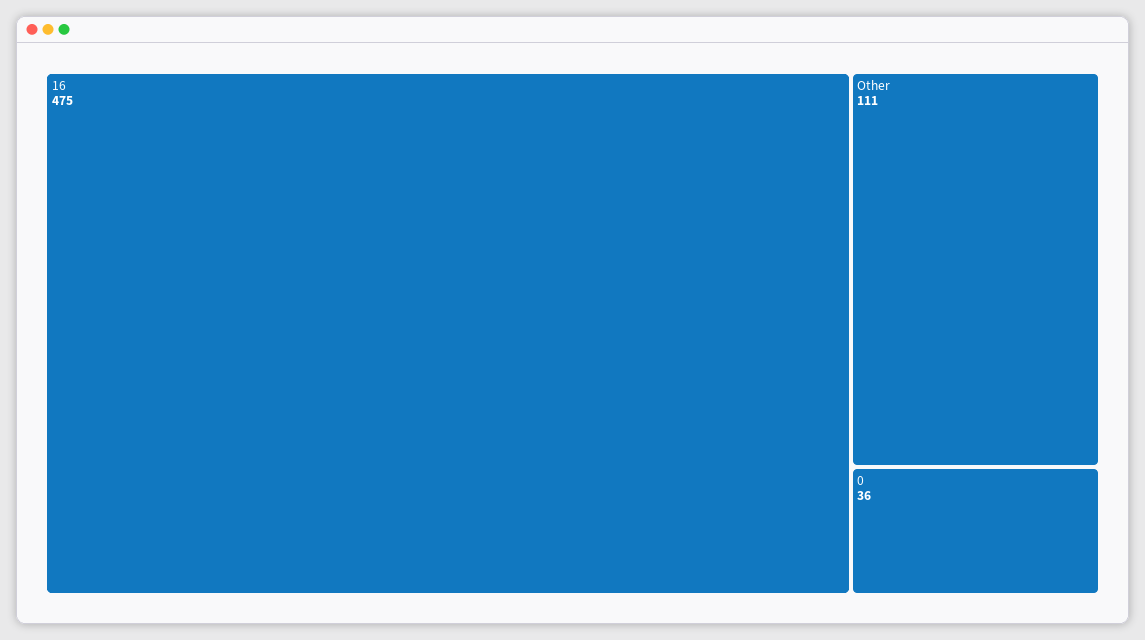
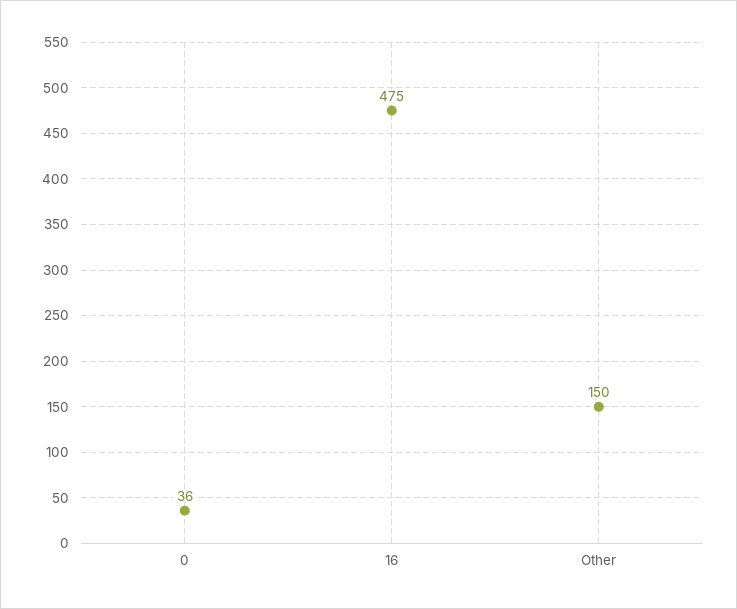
Other: 111 -> 150

